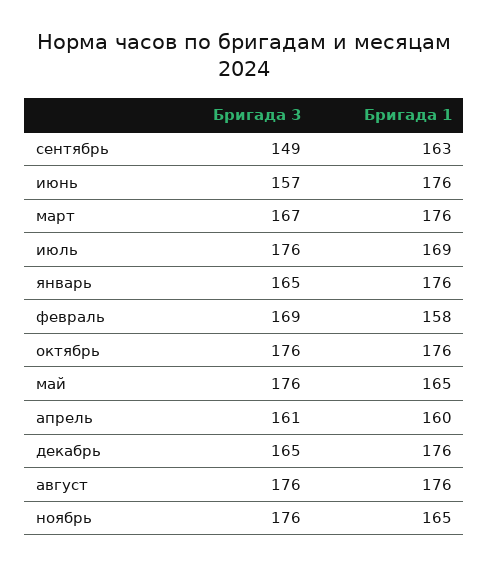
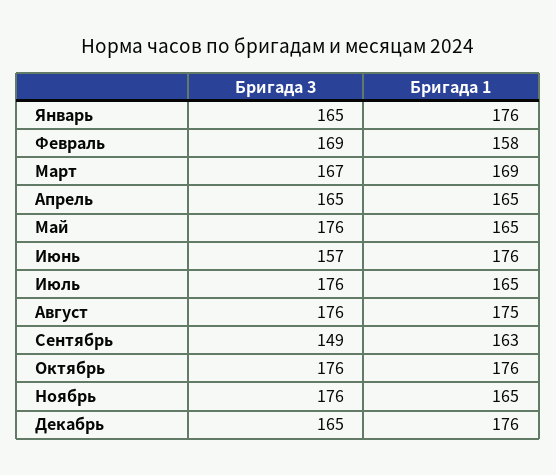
Бригада 1, март: 176 -> 169
Бригада 1, июль: 169 -> 165
Бригада 3, апрель: 161 -> 165
Бригада 1, апрель: 160 -> 165
Бригада 1, август: 176 -> 175

